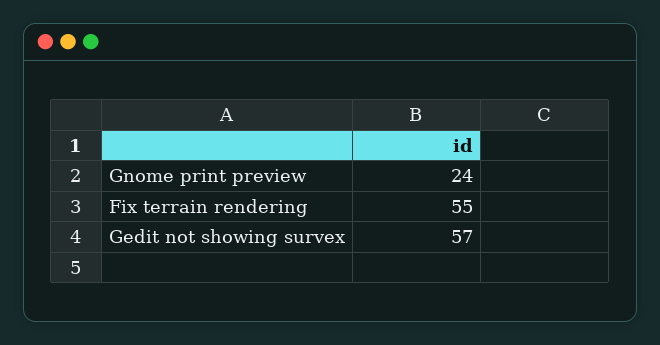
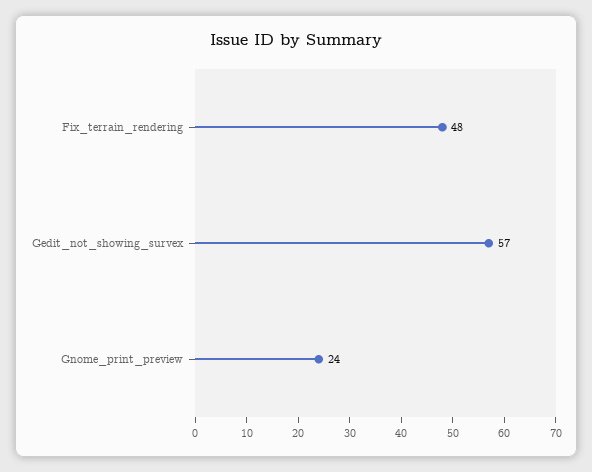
Fix terrain rendering: 55 -> 48

